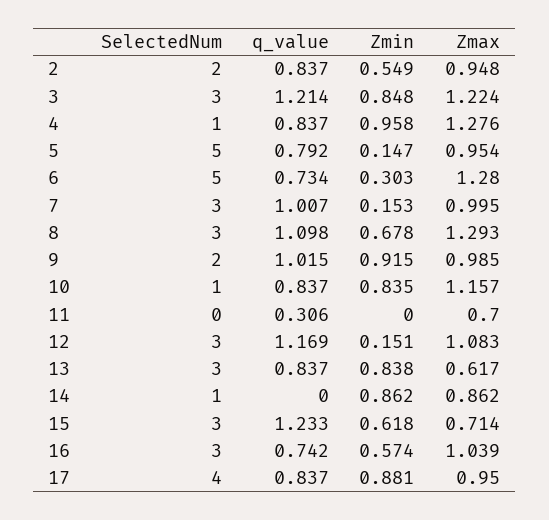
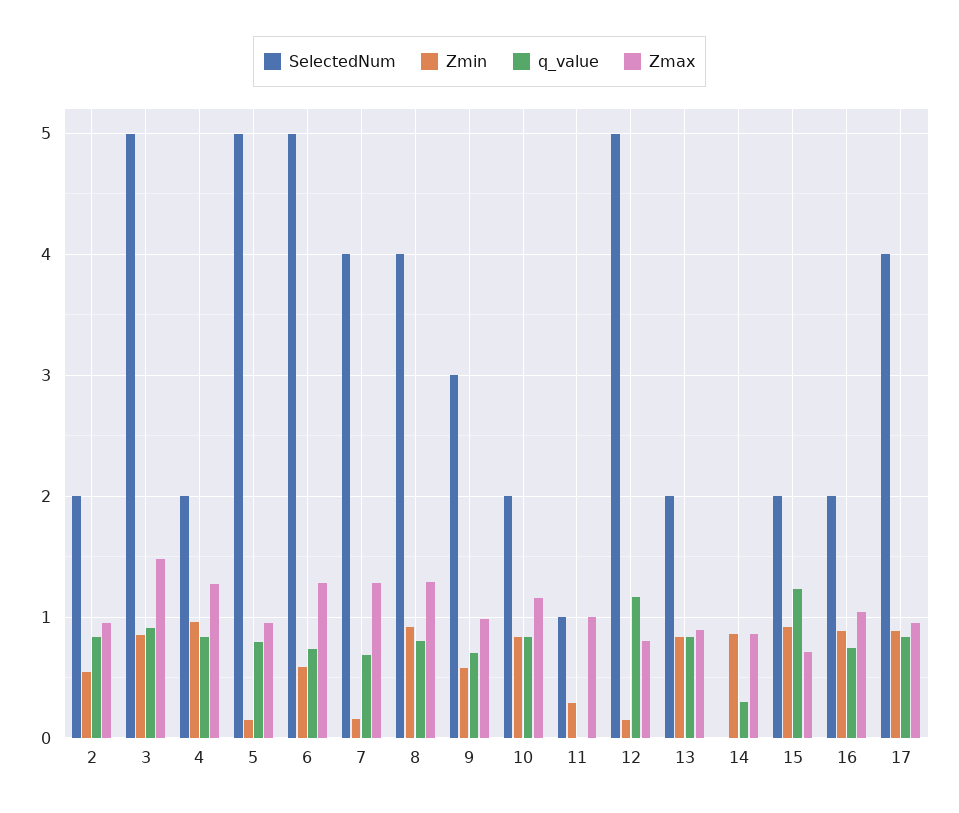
SelectedNum, 3: 3 -> 5
q_value, 3: 1.214 -> 0.9
Zmax, 3: 1.224 -> 1.5
SelectedNum, 4: 1 -> 2
Zmin, 6: 0.303 -> 0.6
SelectedNum, 7: 3 -> 4
q_value, 7: 1.007 -> 0.7
Zmax, 7: 0.995 -> 1.3
SelectedNum, 8: 3 -> 4
q_value, 8: 1.098 -> 0.8
Zmin, 8: 0.678 -> 0.9
SelectedNum, 9: 2 -> 3
q_value, 9: 1.015 -> 0.7
Zmin, 9: 0.915 -> 0.6
SelectedNum, 10: 1 -> 2
SelectedNum, 11: 0 -> 1
q_value, 11: 0.306 -> 0
Zmin, 11: 0 -> 0.3
Zmax, 11: 0.7 -> 1
SelectedNum, 12: 3 -> 5
Zmax, 12: 1.083 -> 0.8
SelectedNum, 13: 3 -> 2
Zmax, 13: 0.617 -> 0.9
SelectedNum, 14: 1 -> 0
q_value, 14: 0 -> 0.3
SelectedNum, 15: 3 -> 2
Zmin, 15: 0.618 -> 0.9
SelectedNum, 16: 3 -> 2
Zmin, 16: 0.574 -> 0.9

